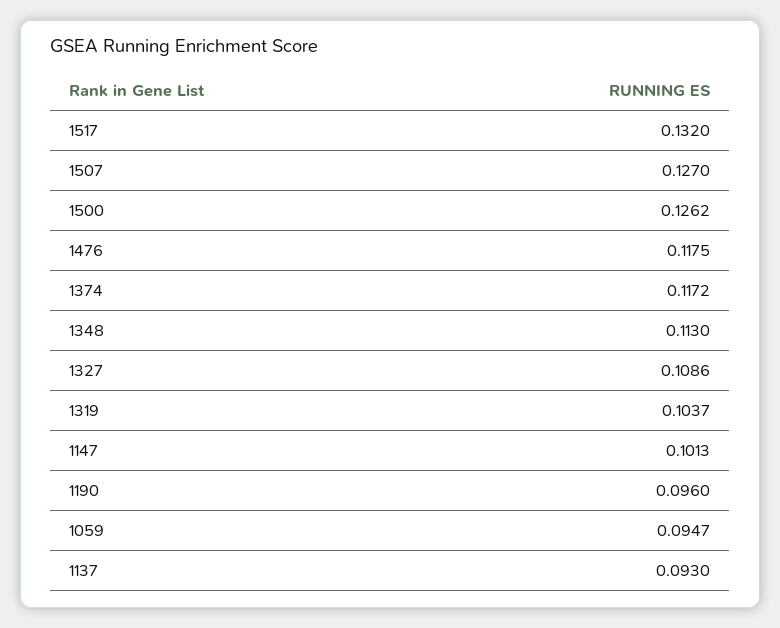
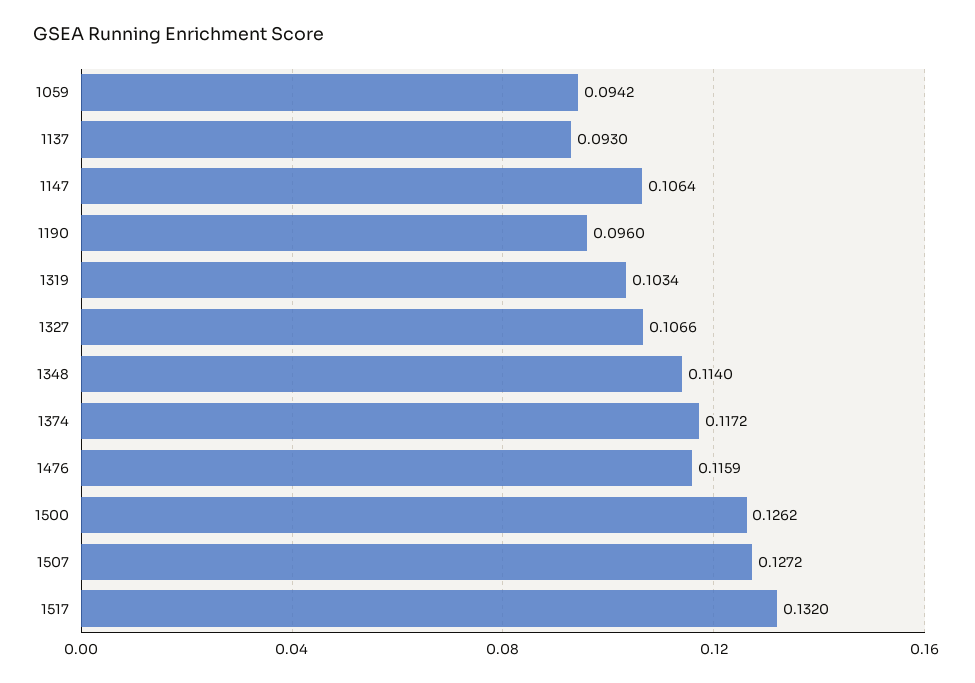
1507: 0.127 -> 0.1272
1476: 0.1175 -> 0.1159
1348: 0.113 -> 0.114
1327: 0.1086 -> 0.1066
1319: 0.1037 -> 0.1034
1147: 0.1013 -> 0.1064
1059: 0.0947 -> 0.0942

